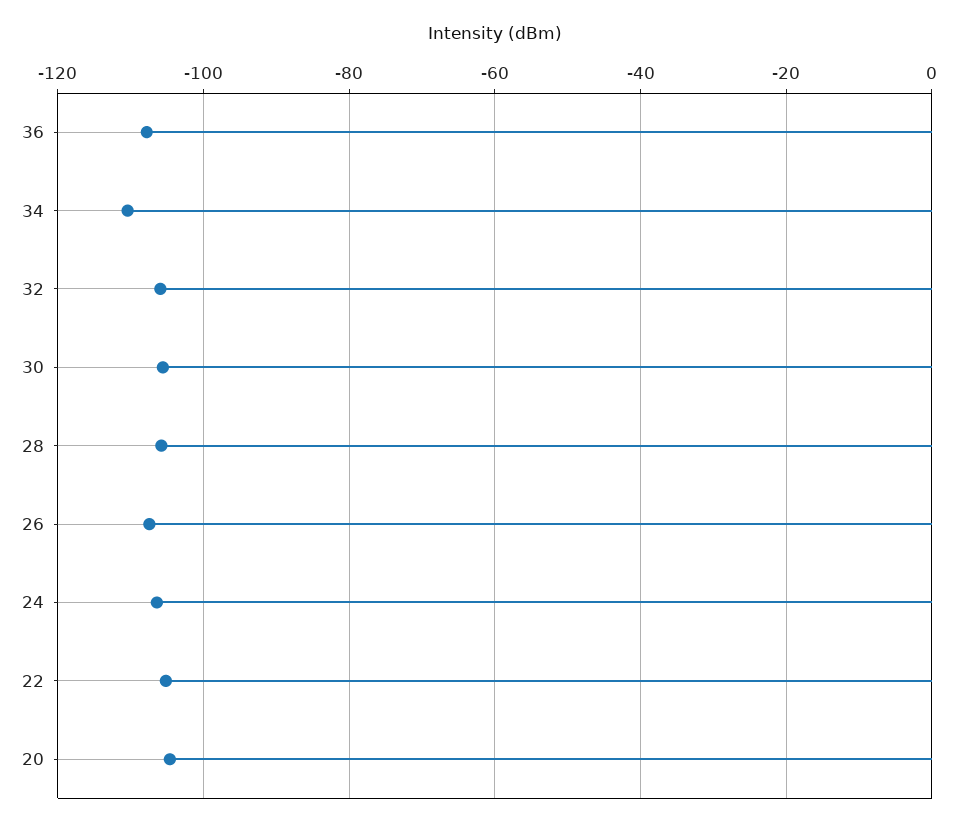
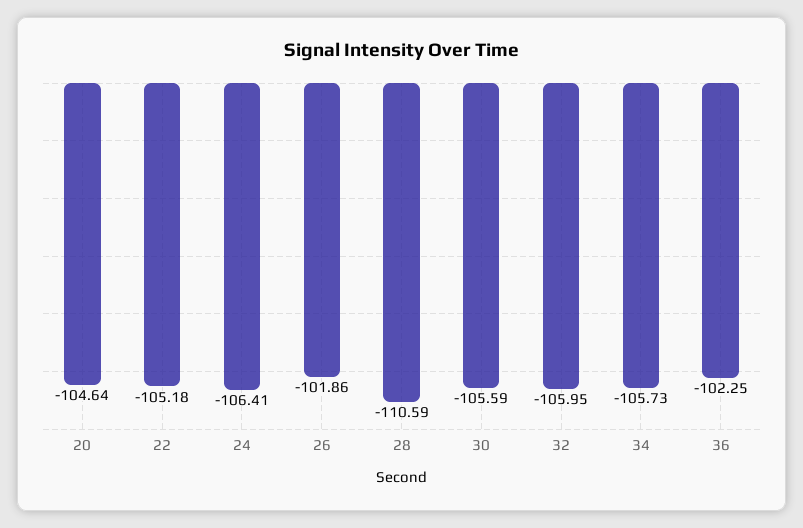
36: -108 -> -102.25
34: -110 -> -105.73
28: -106 -> -110.59
26: -108 -> -101.86

